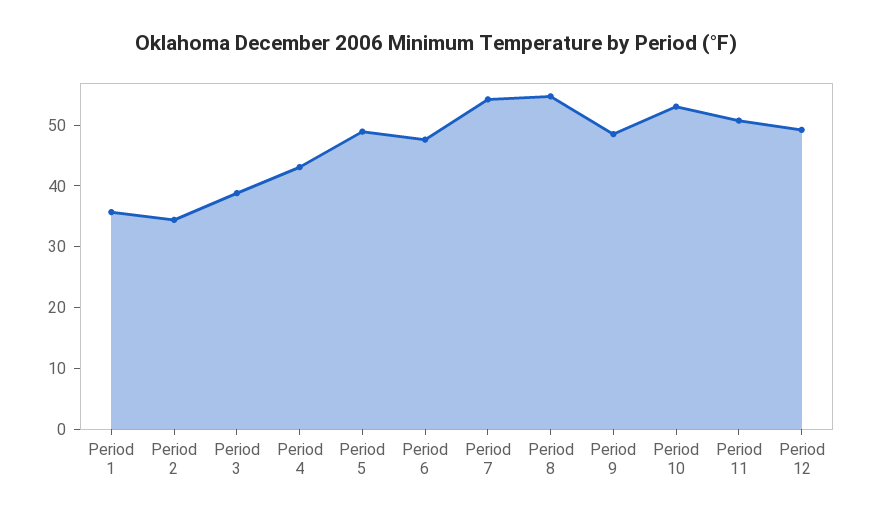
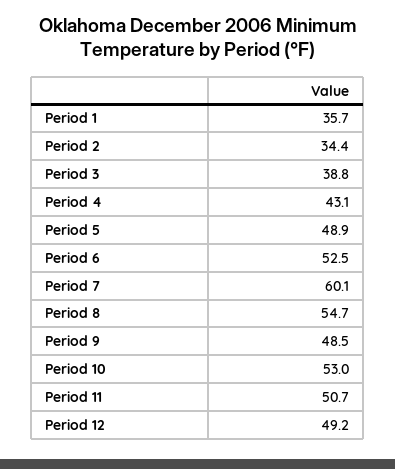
Period 6: 48 -> 52.5
Period 7: 54 -> 60.1

